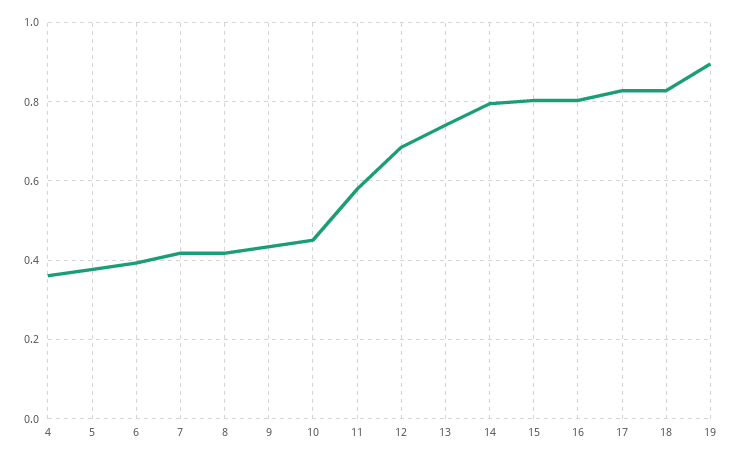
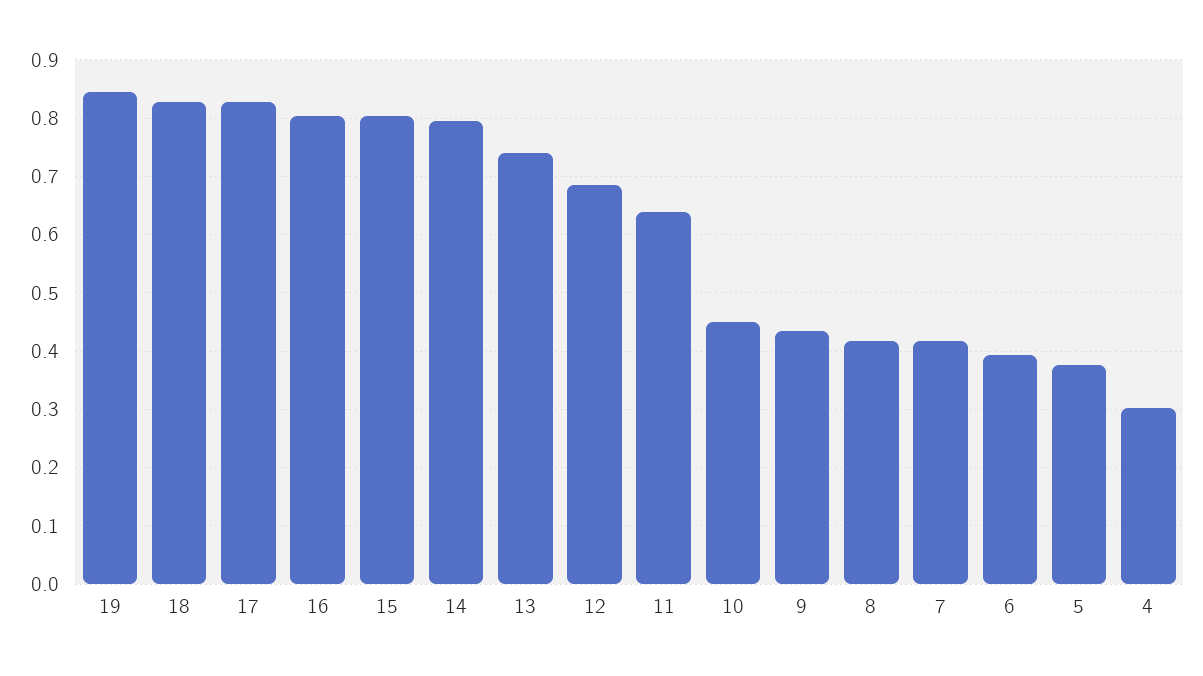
4: 0.36 -> 0.3
11: 0.58 -> 0.64
19: 0.9 -> 0.84

